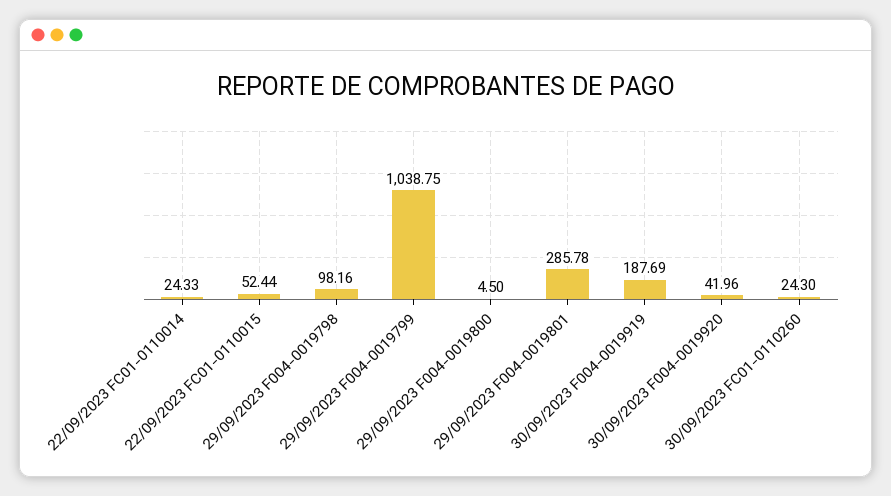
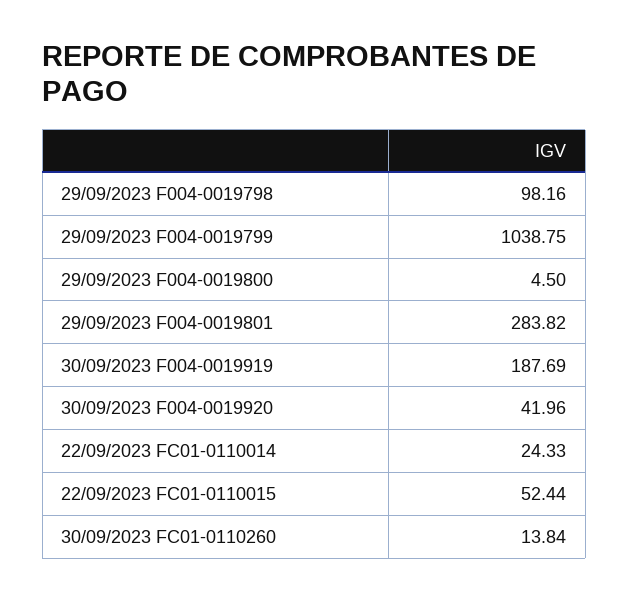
29/09/2023 F004-0019801: 285.78 -> 283.82
30/09/2023 FC01-0110260: 24.3 -> 13.84

